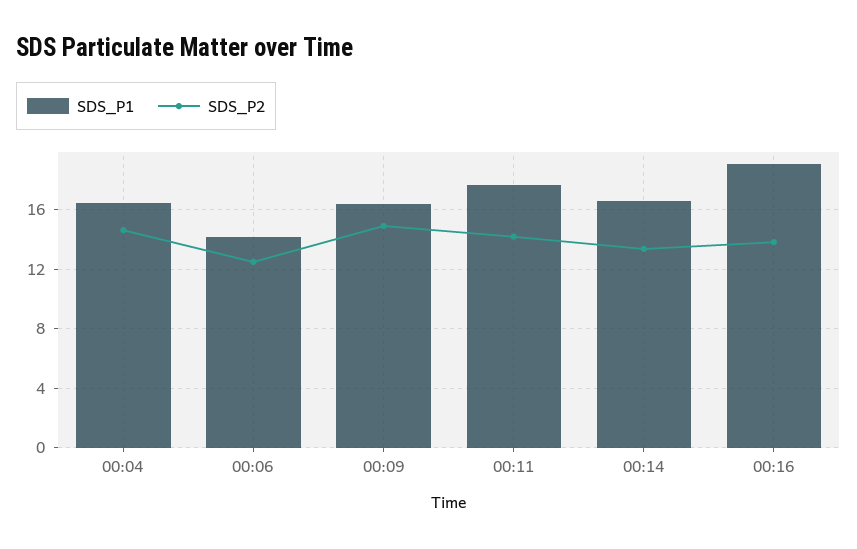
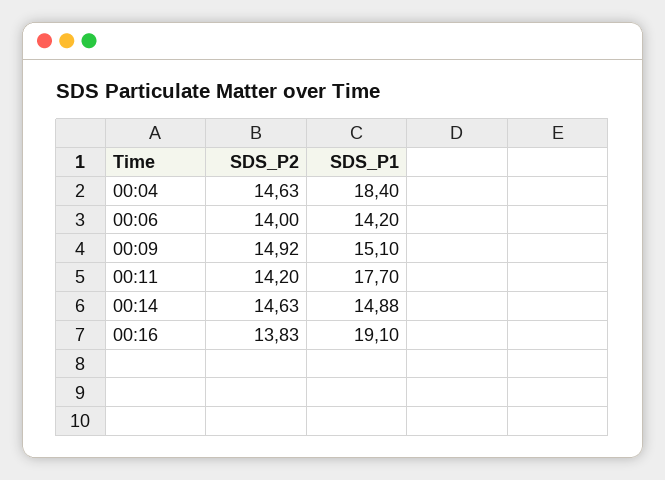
SDS_P1, 00:04: 16.5 -> 18.4
SDS_P2, 00:06: 12.5 -> 14
SDS_P1, 00:09: 16.5 -> 15.1
SDS_P1, 00:14: 16.5 -> 14.88
SDS_P2, 00:14: 13.5 -> 14.63

